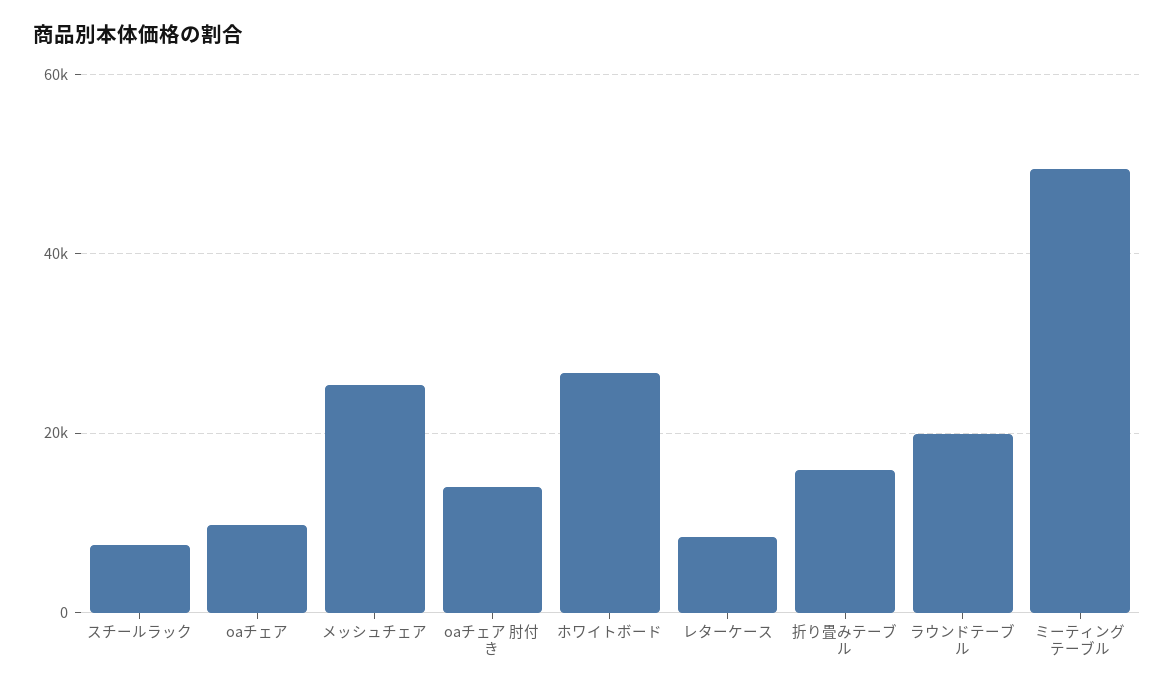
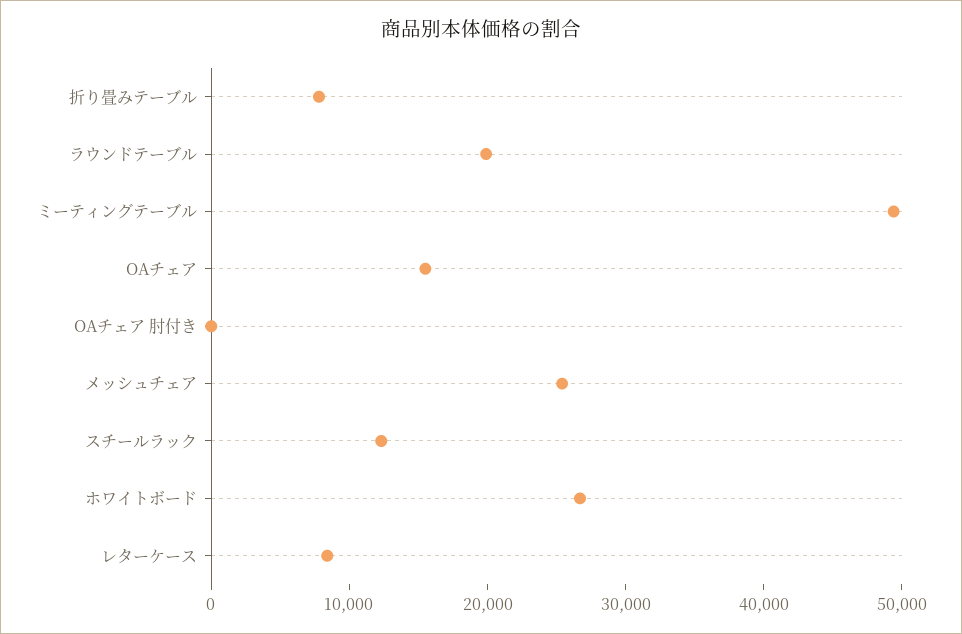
スチールラック: 8000 -> 12000
oaチェア: 10000 -> 16000
oaチェア 肘付き: 14000 -> 0
折り畳みテーブル: 16000 -> 8000

